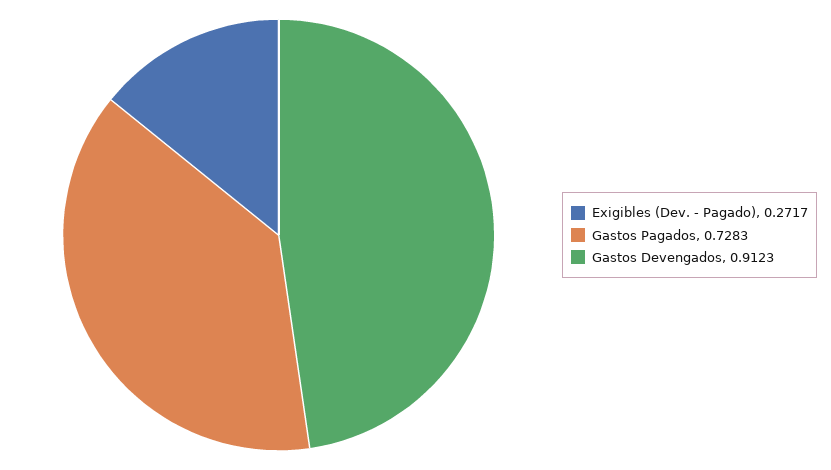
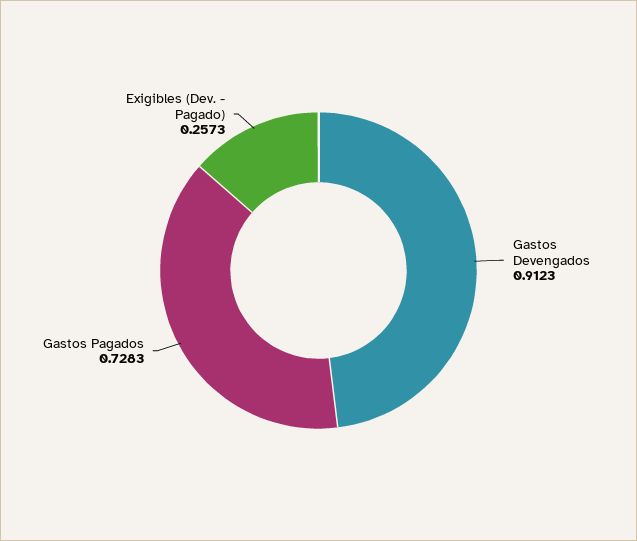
Exigibles (Dev. - Pagado): 0.2717 -> 0.2573

